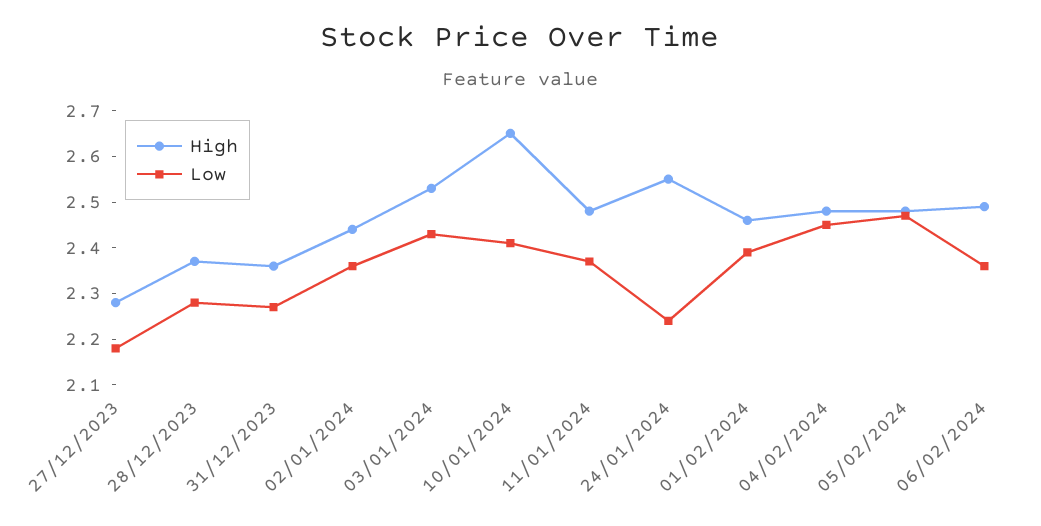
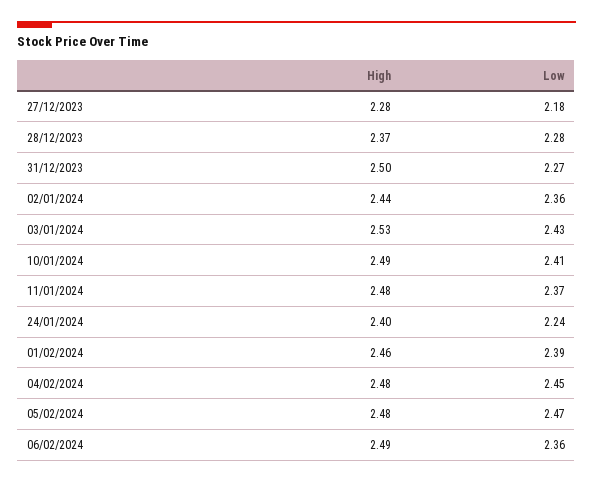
High, 31/12/2023: 2.35 -> 2.5
High, 10/01/2024: 2.65 -> 2.49
High, 24/01/2024: 2.55 -> 2.4

